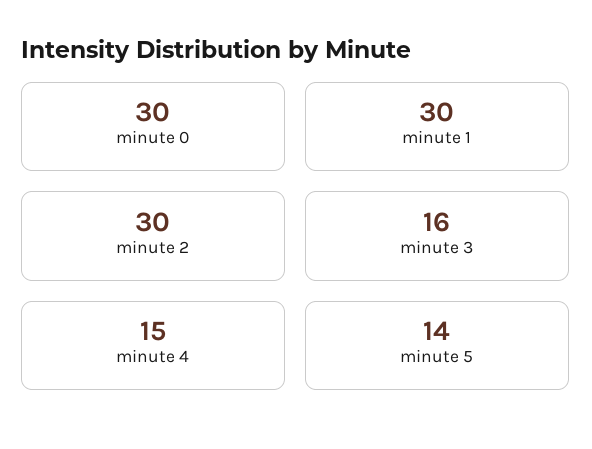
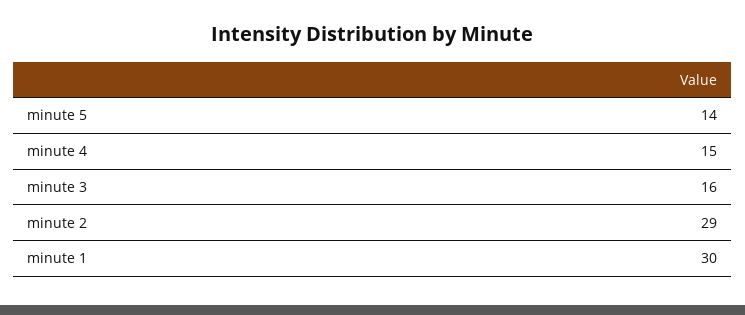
minute 0: 30 -> none
minute 2: 30 -> 29

